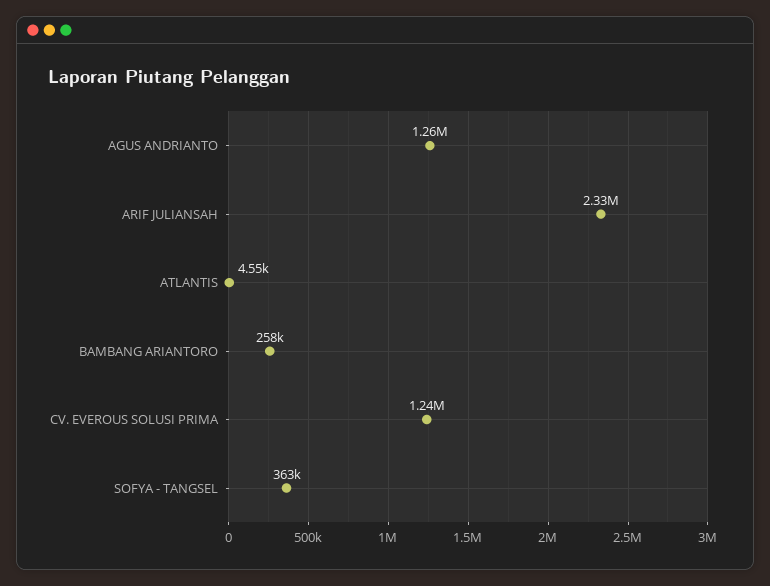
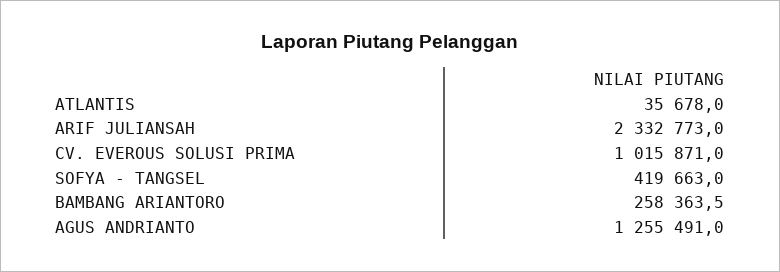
ATLANTIS: 4550 -> 35678
CV. EVEROUS SOLUSI PRIMA: 1240000 -> 1015871
SOFYA - TANGSEL: 363000 -> 419663

